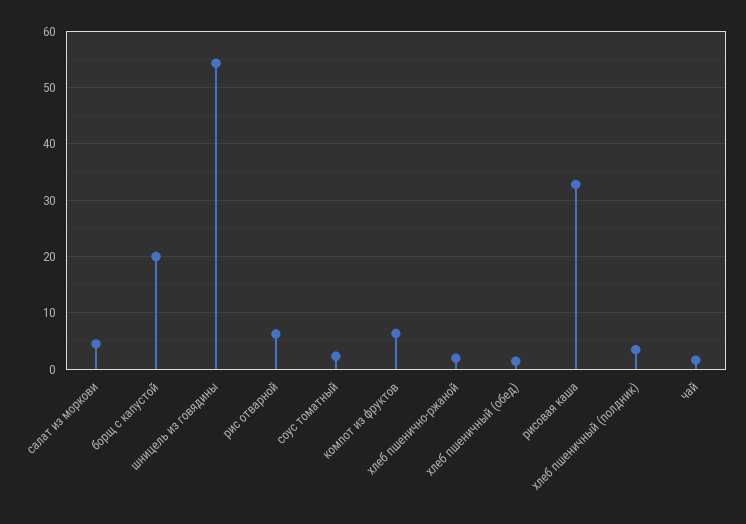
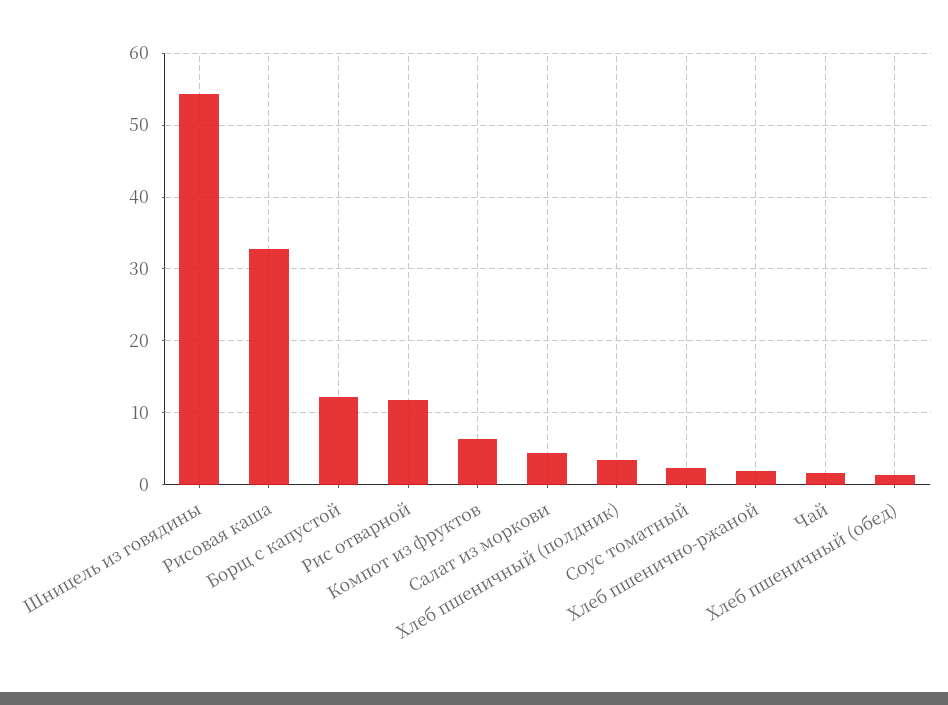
борщ с капустой: 20 -> 12
рис отварной: 6 -> 12

